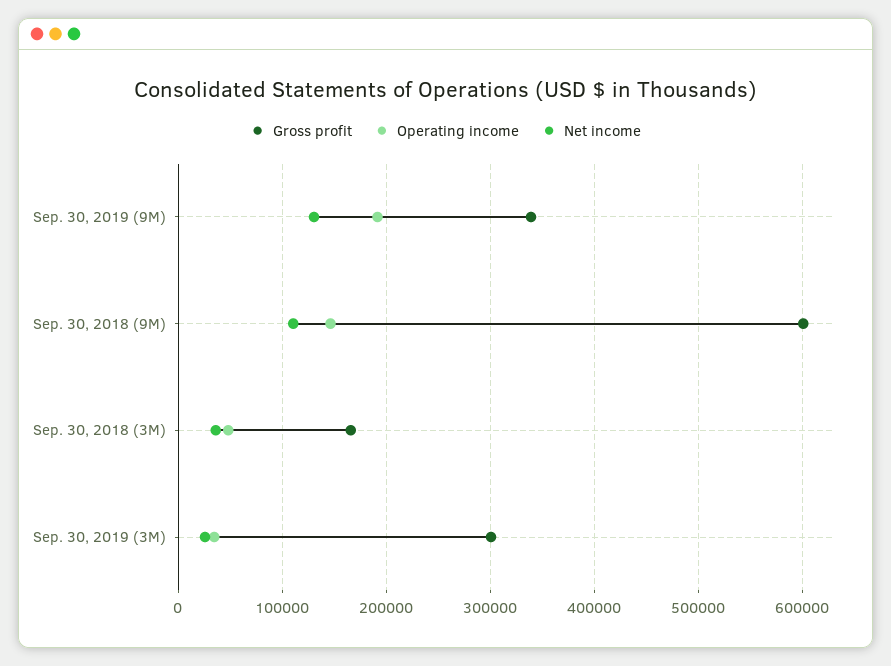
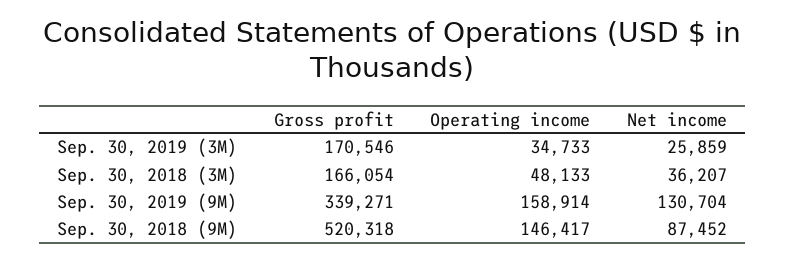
Operating income, Sep. 30, 2019 (9M): 190000 -> 158914
Gross profit, Sep. 30, 2018 (9M): 600000 -> 520318
Net income, Sep. 30, 2018 (9M): 110000 -> 87452
Gross profit, Sep. 30, 2019 (3M): 300000 -> 170546

